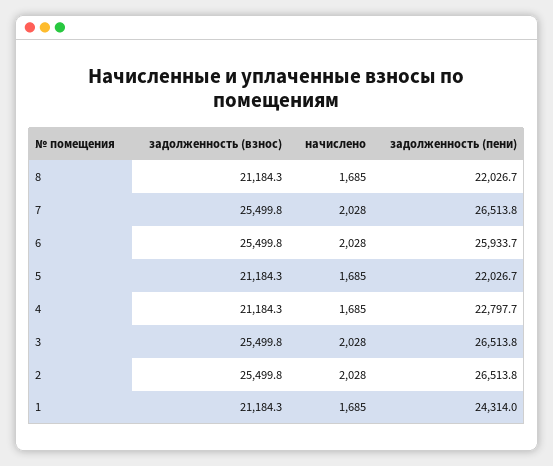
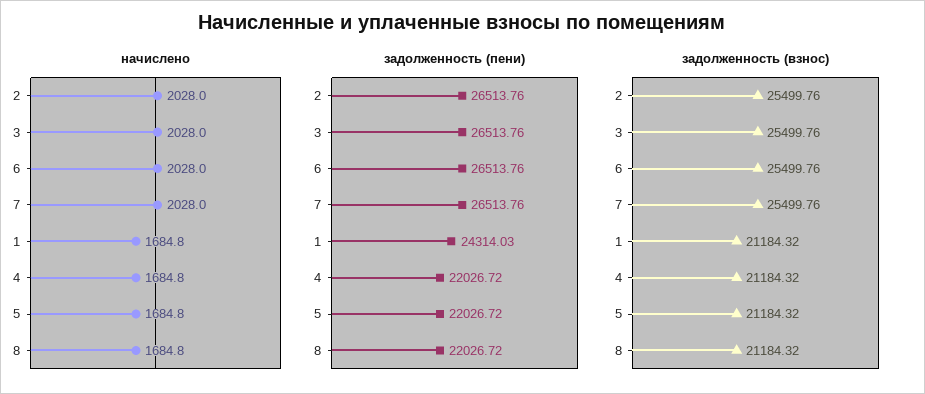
задолженность (пени), 6: 25933.7 -> 26513.76
задолженность (пени), 4: 22797.7 -> 22026.72

